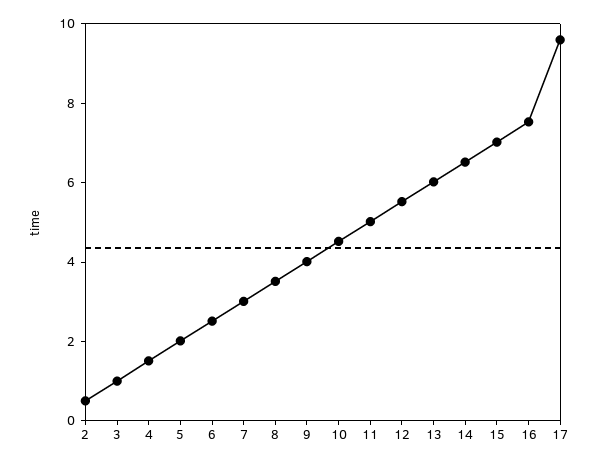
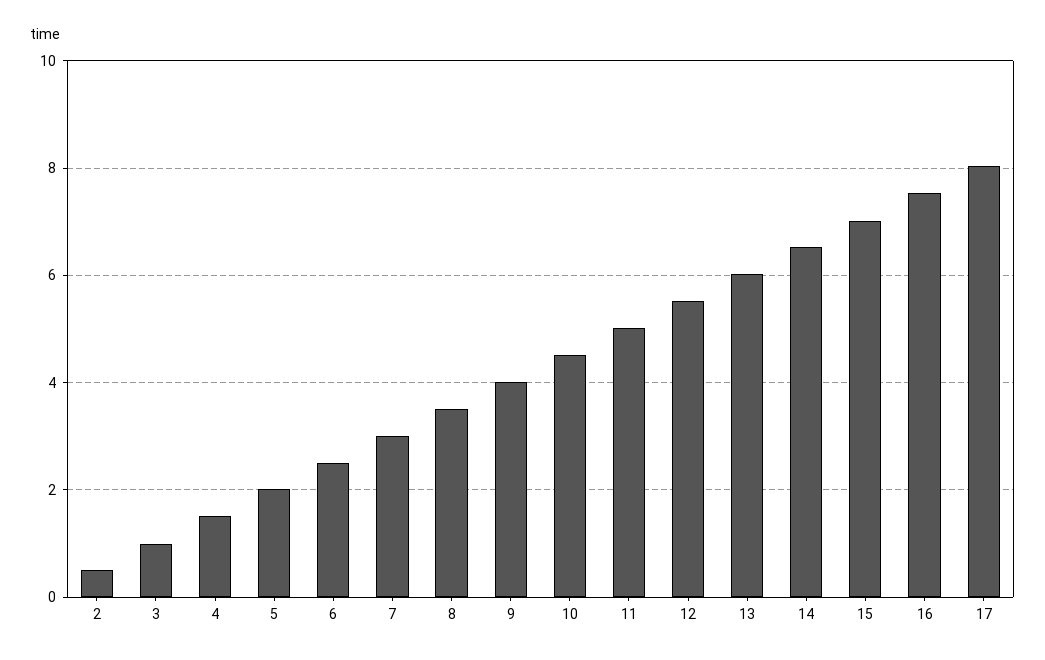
17: 9.5 -> 8

